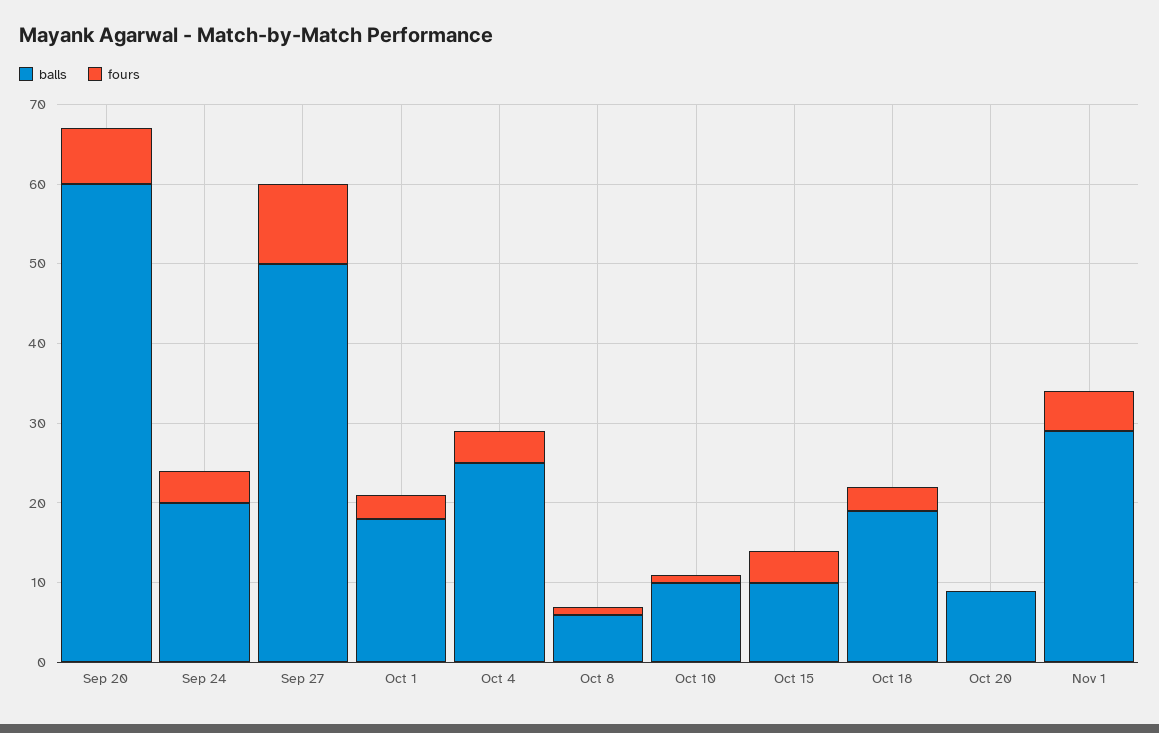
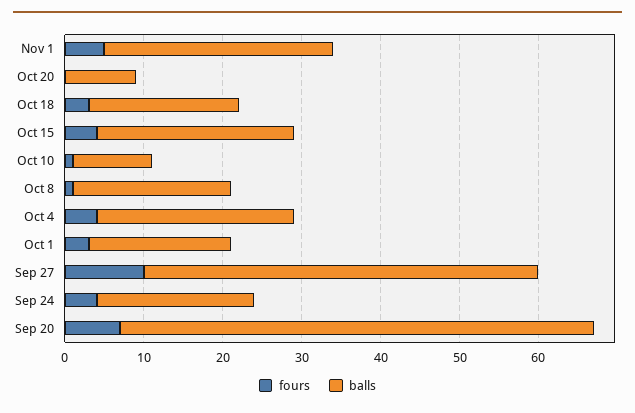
balls, Oct 8: 5 -> 20
balls, Oct 15: 10 -> 25

